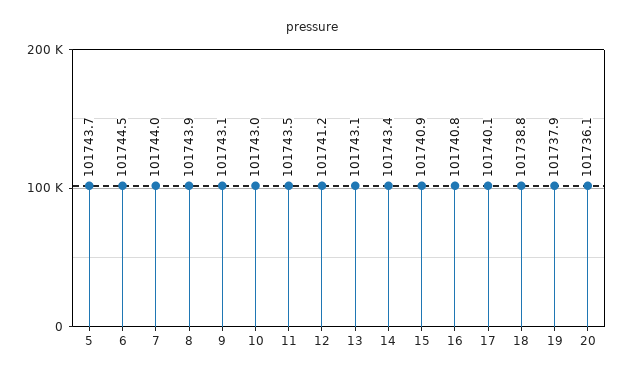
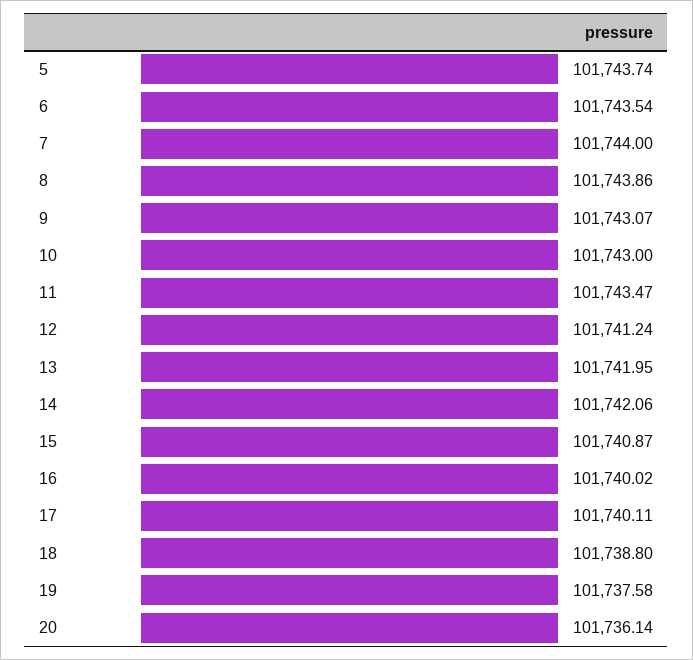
6: 101744.5 -> 101743.54
13: 101743.1 -> 101741.95
14: 101743.4 -> 101742.06
16: 101740.8 -> 101740.02
19: 101737.9 -> 101737.58

